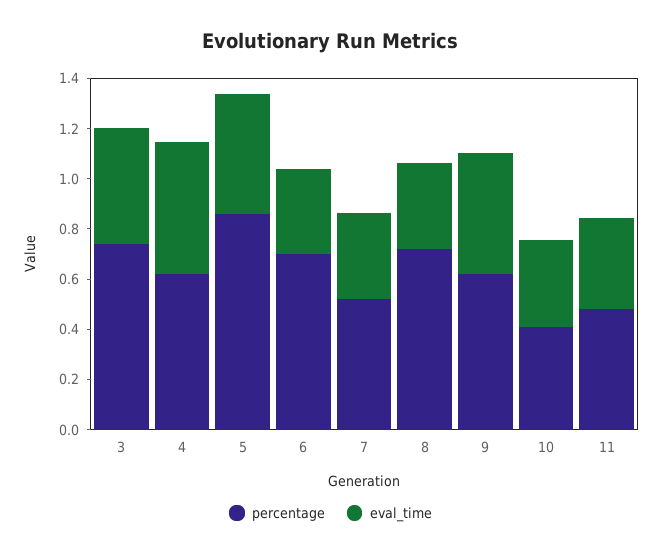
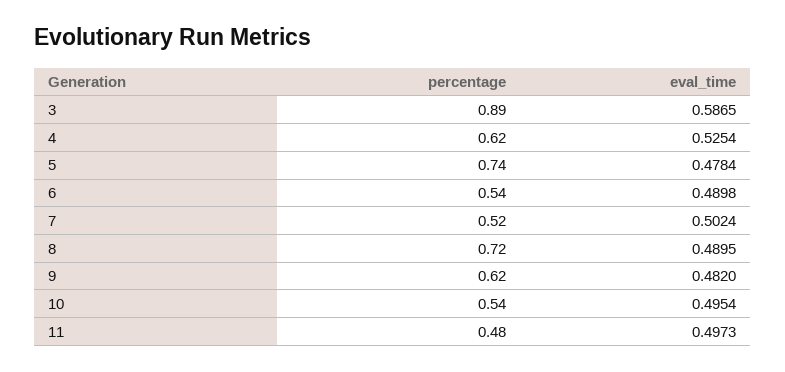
percentage, 3: 0.75 -> 0.89
eval_time, 3: 0.45 -> 0.5865
percentage, 5: 0.85 -> 0.74
percentage, 6: 0.7 -> 0.54
eval_time, 6: 0.35 -> 0.4898
eval_time, 7: 0.35 -> 0.5024
eval_time, 8: 0.35 -> 0.4895
percentage, 10: 0.4 -> 0.54
eval_time, 10: 0.35 -> 0.4954
eval_time, 11: 0.35 -> 0.4973

